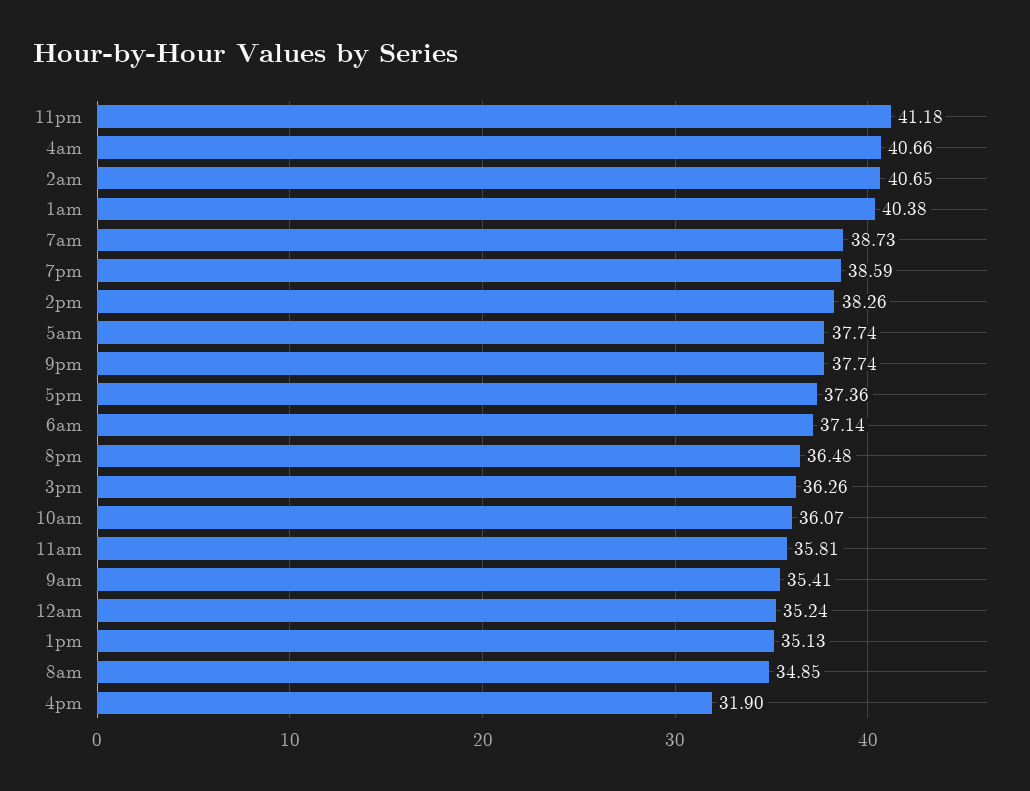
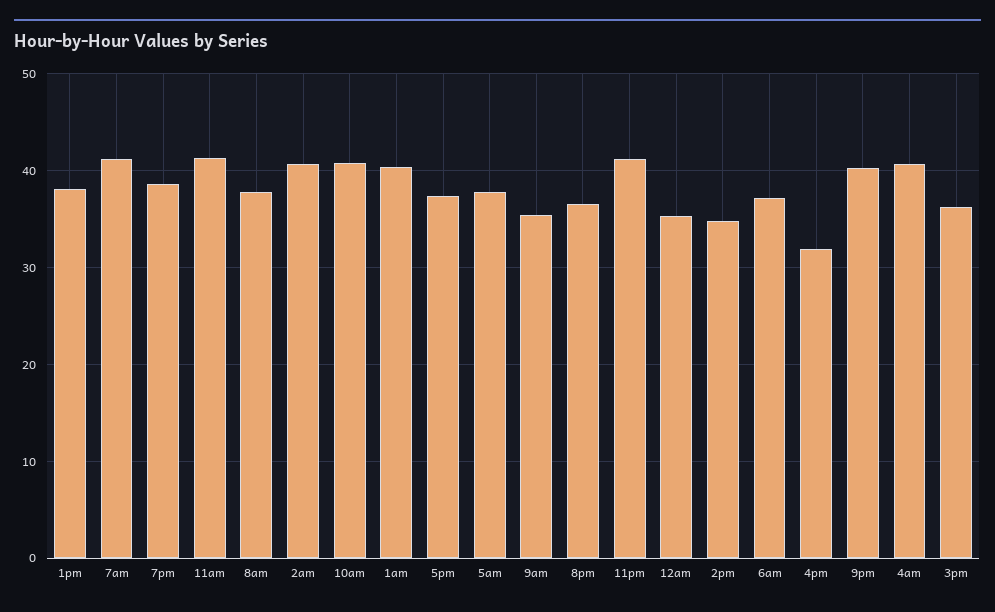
7am: 38.73 -> 41
2pm: 38.26 -> 35
9pm: 37.74 -> 40
10am: 36.07 -> 41
11am: 35.81 -> 41
1pm: 35.13 -> 38
8am: 34.85 -> 38

